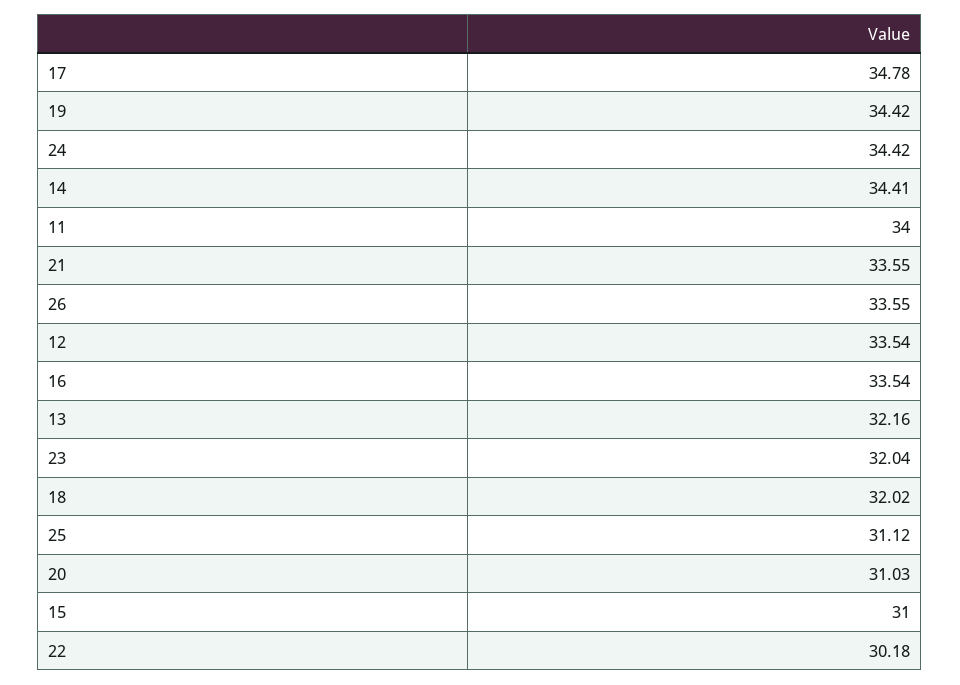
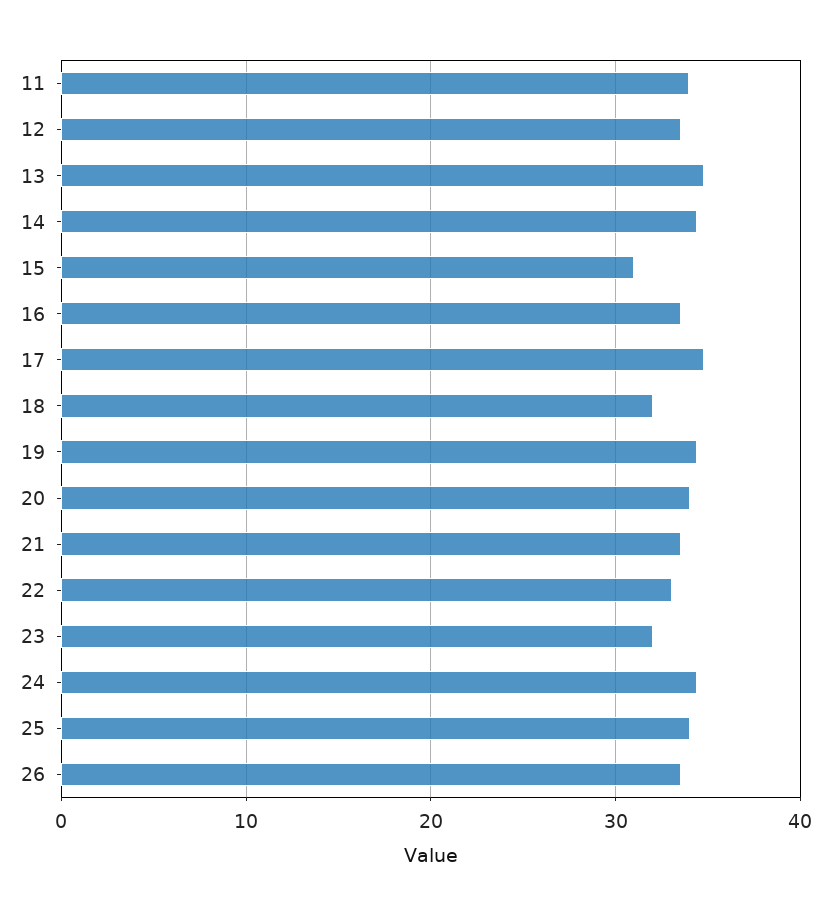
13: 32.16 -> 35
25: 31.12 -> 34
20: 31.03 -> 34
22: 30.18 -> 33

